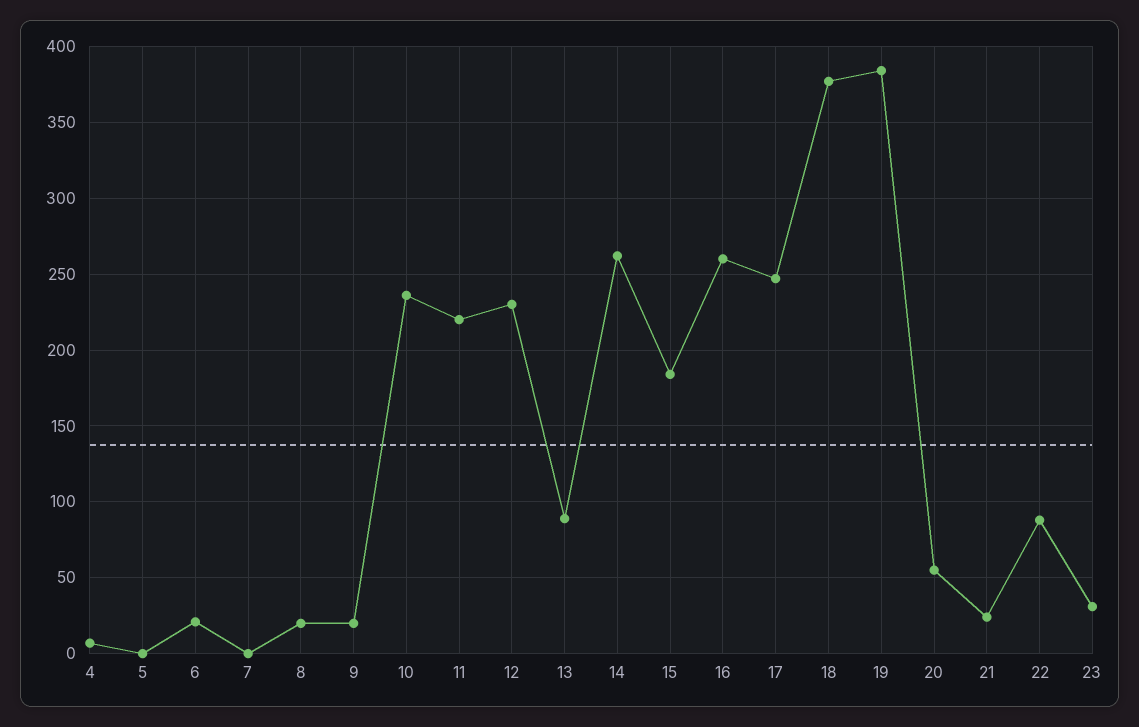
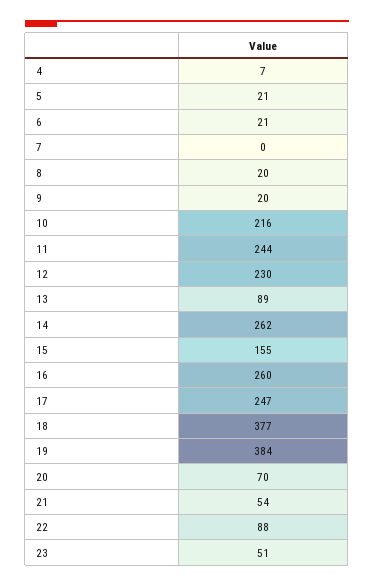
5: 0 -> 21
10: 235 -> 216
11: 220 -> 244
15: 185 -> 155
20: 55 -> 70
21: 25 -> 54
23: 30 -> 51

